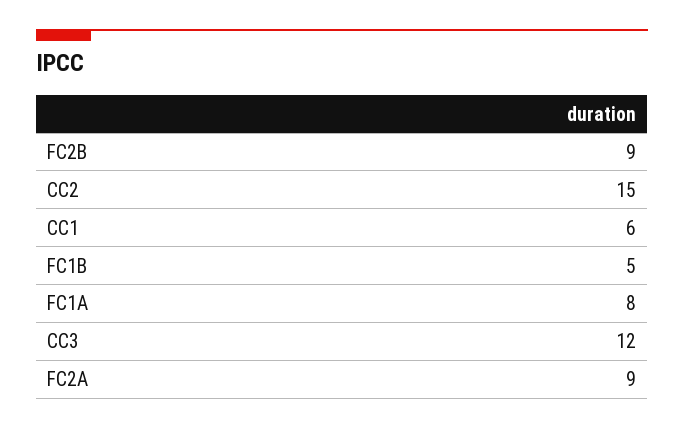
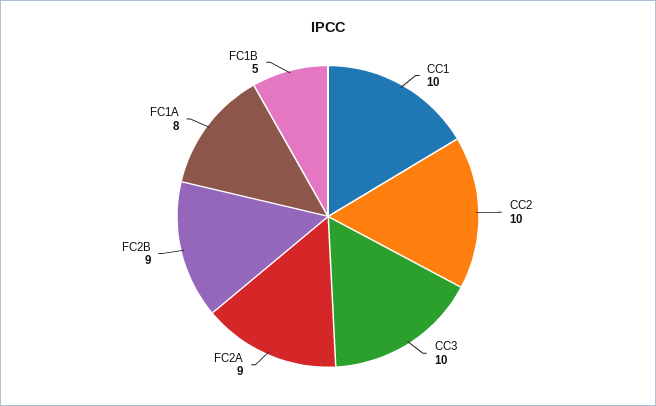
CC2: 15 -> 10
CC1: 6 -> 10
CC3: 12 -> 10

